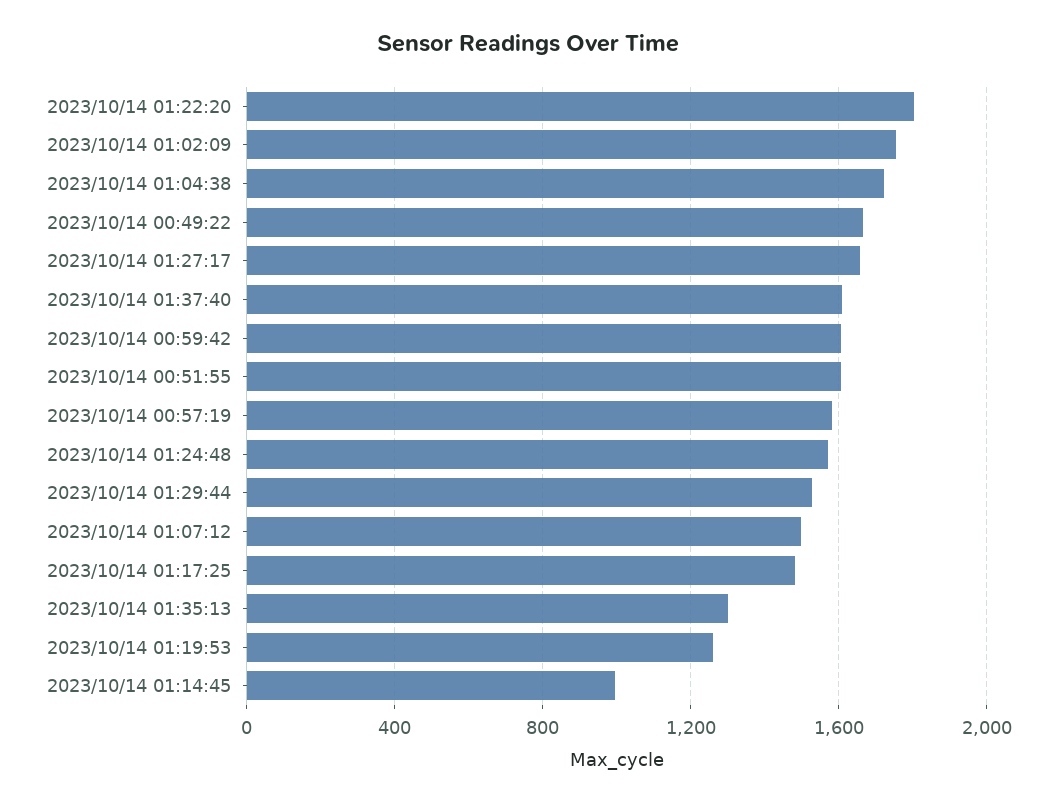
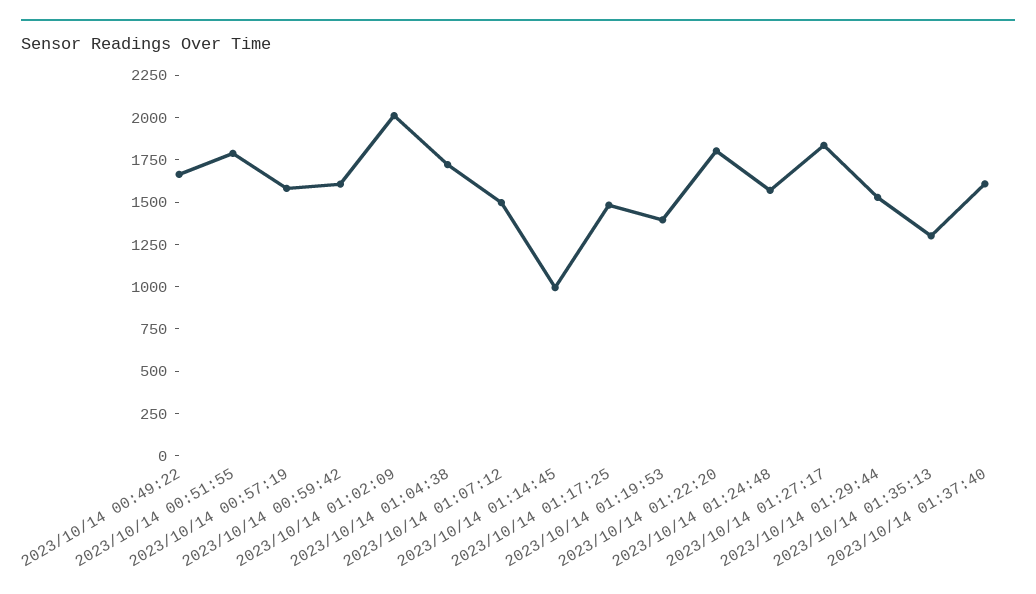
2023/10/14 01:02:09: 1750 -> 2000
2023/10/14 01:27:17: 1650 -> 1850
2023/10/14 00:51:55: 1600 -> 1800
2023/10/14 01:19:53: 1250 -> 1400

